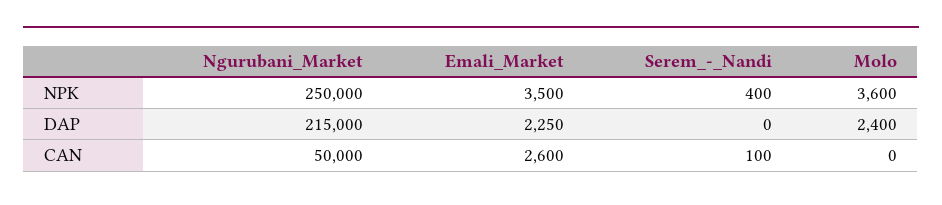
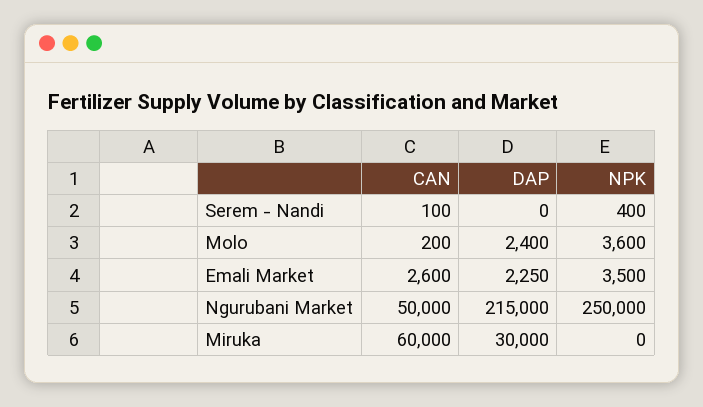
Molo, CAN: 0 -> 200
Miruka, CAN: none -> 60000
Miruka, DAP: none -> 30000
Miruka, NPK: none -> 0

